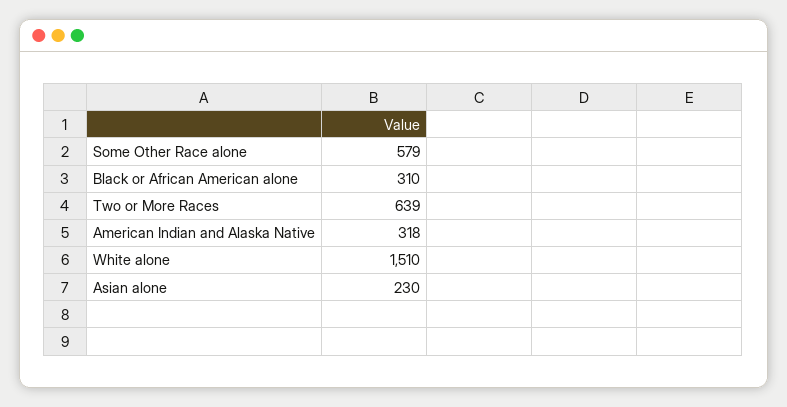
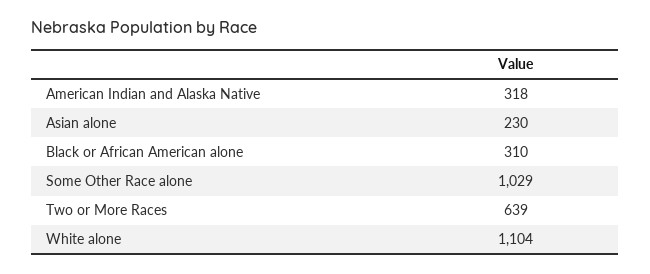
Some Other Race alone: 579 -> 1029
White alone: 1510 -> 1104

